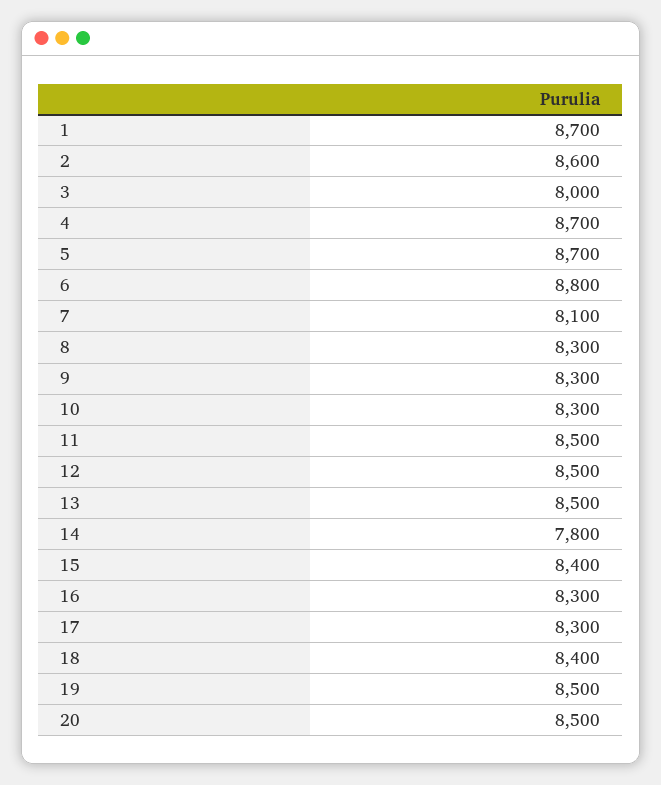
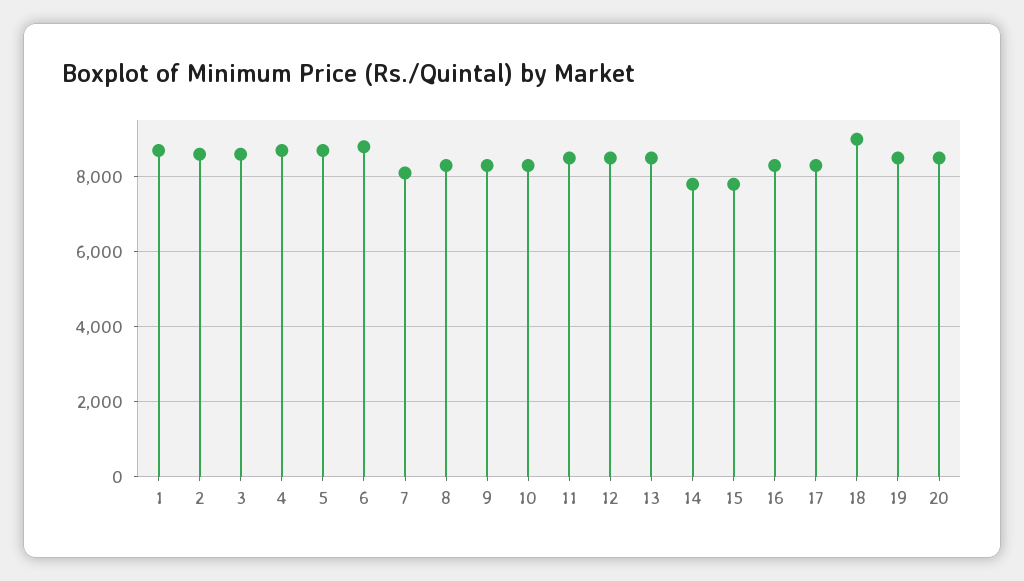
3: 8000 -> 8600
15: 8400 -> 7800
18: 8400 -> 9000

